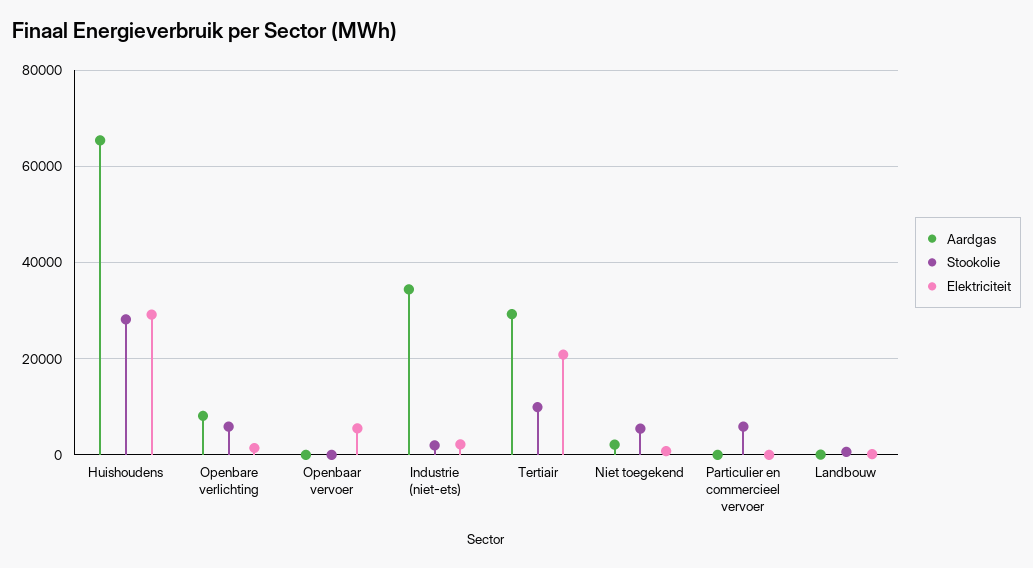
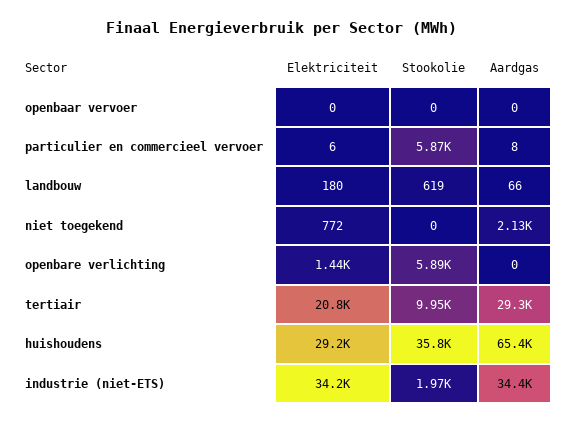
Stookolie, Huishoudens: 28000 -> 35800
Aardgas, Openbare verlichting: 8000 -> 0
Elektriciteit, Openbaar vervoer: 6000 -> 0
Elektriciteit, Industrie (niet-ets): 2000 -> 34200
Stookolie, Niet toegekend: 6000 -> 0

